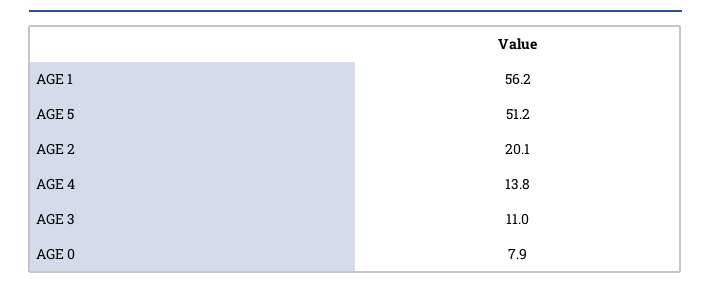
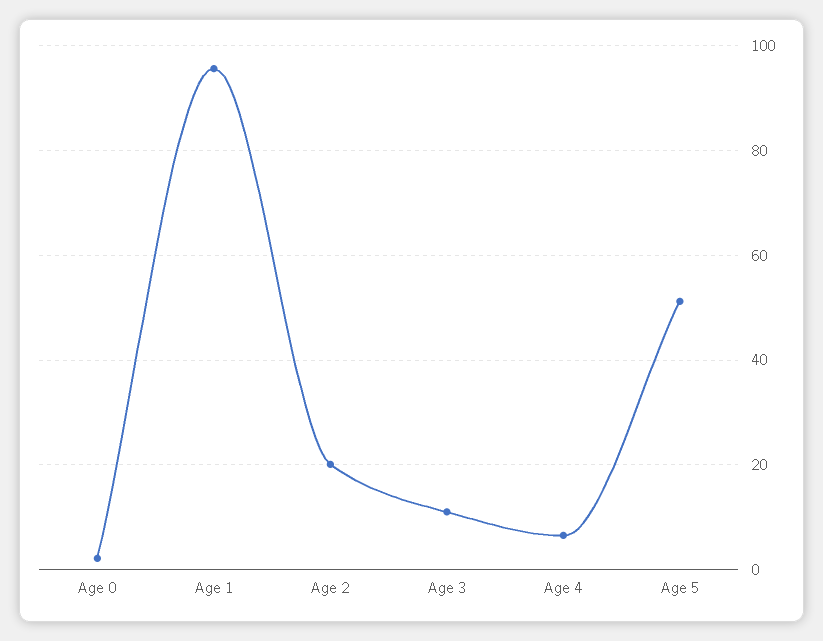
AGE 1: 56.2 -> 96
AGE 4: 13.8 -> 6
AGE 0: 7.9 -> 2

